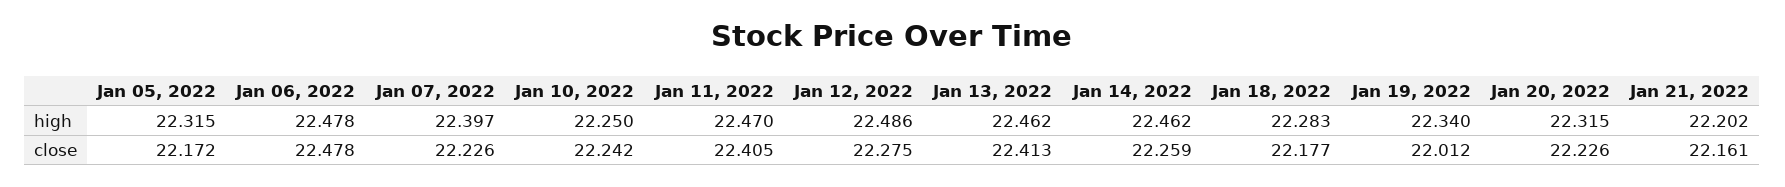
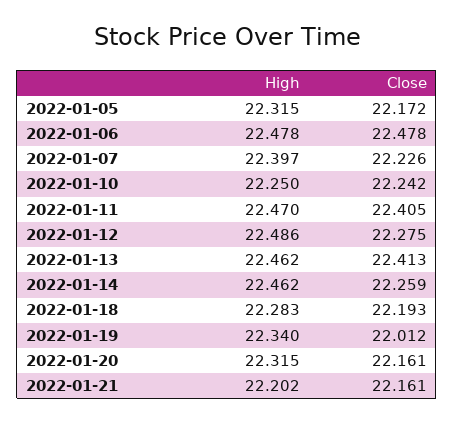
Jan 18, 2022, close: 22.177 -> 22.193
Jan 20, 2022, close: 22.226 -> 22.161

